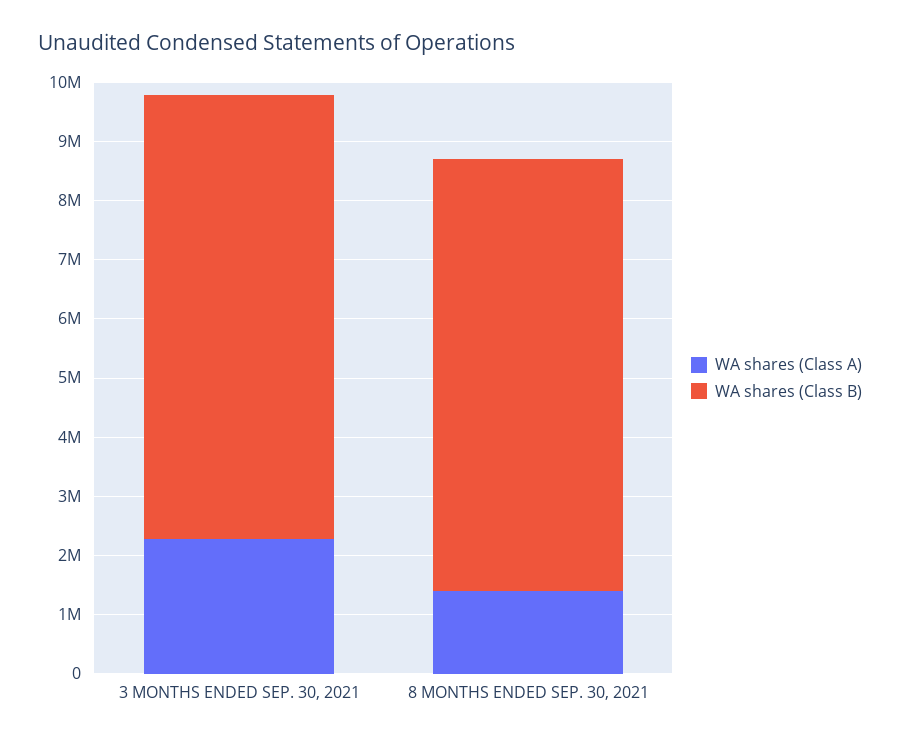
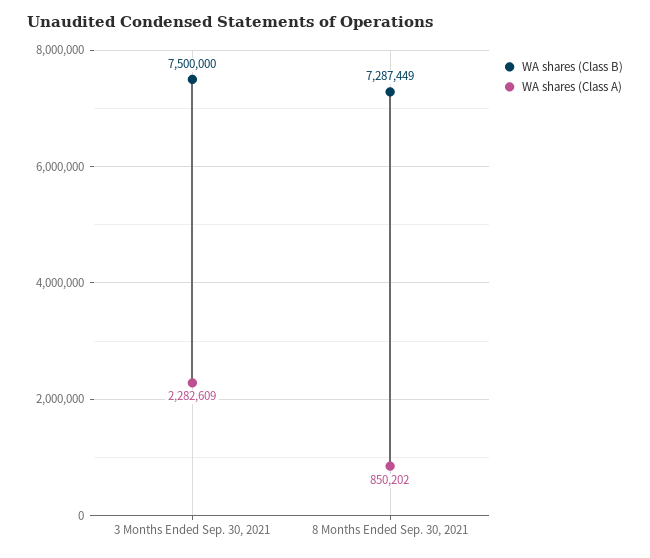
WA shares (Class A), 8 MONTHS ENDED SEP. 30, 2021: 1400000 -> 850202

